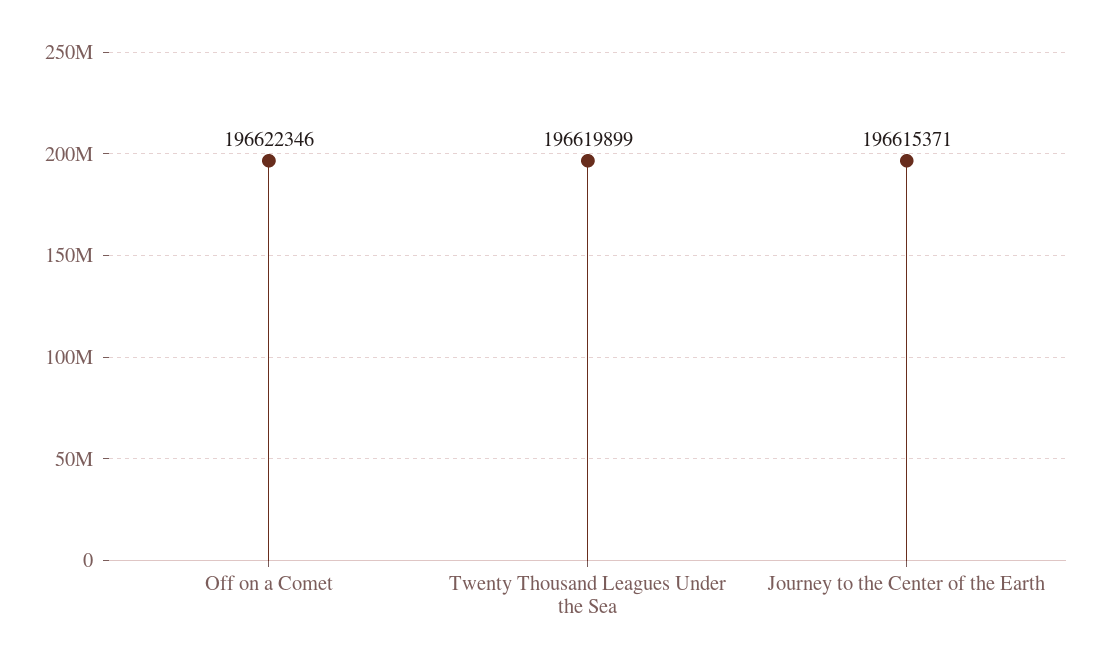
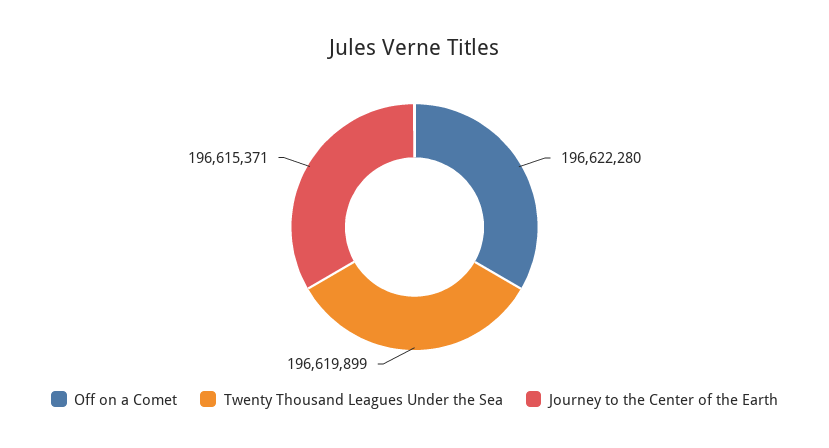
Off on a Comet: 196622346 -> 196622280

